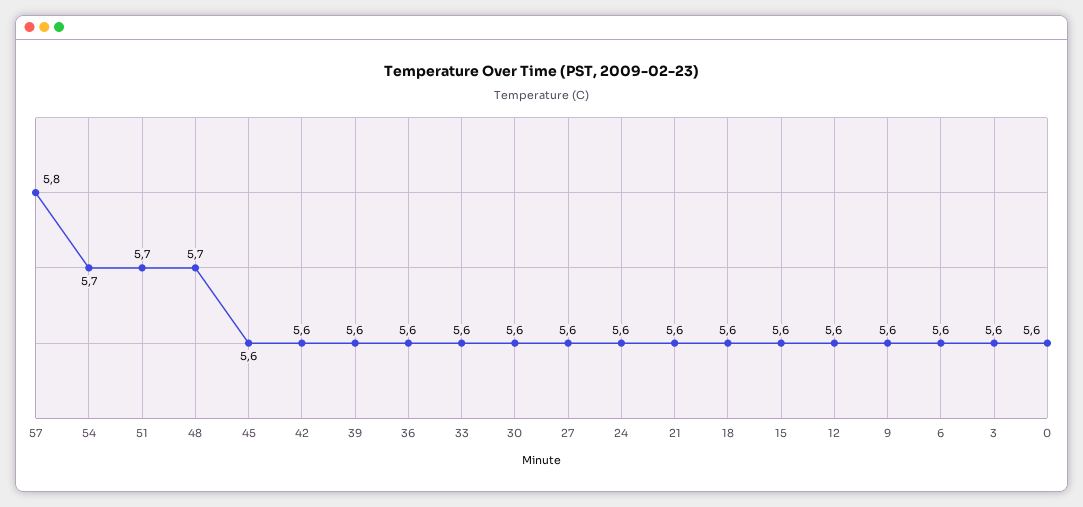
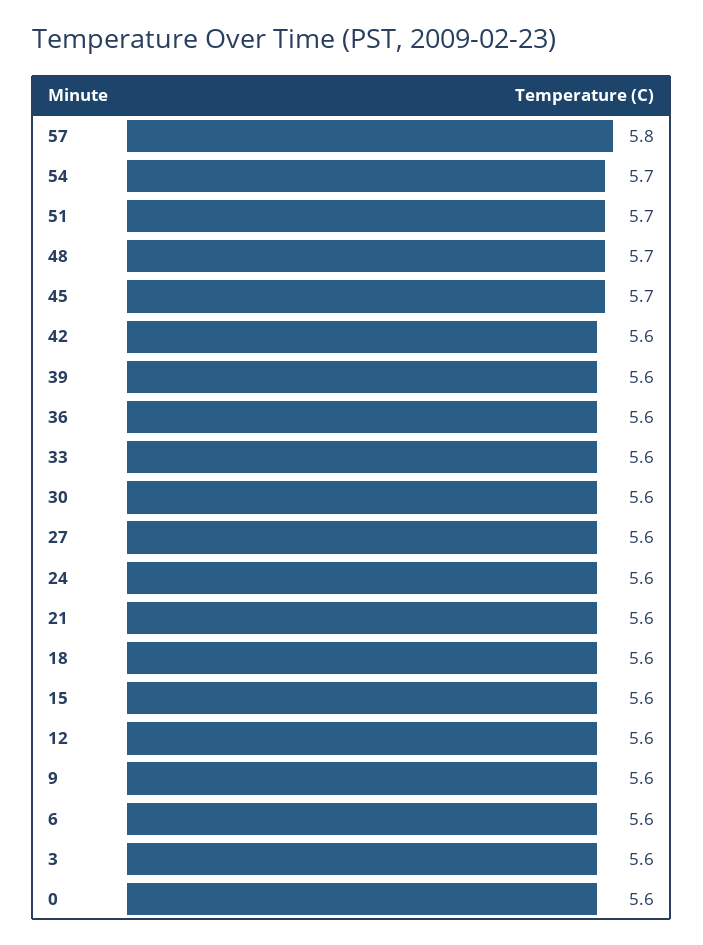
45: 5.6 -> 5.7

